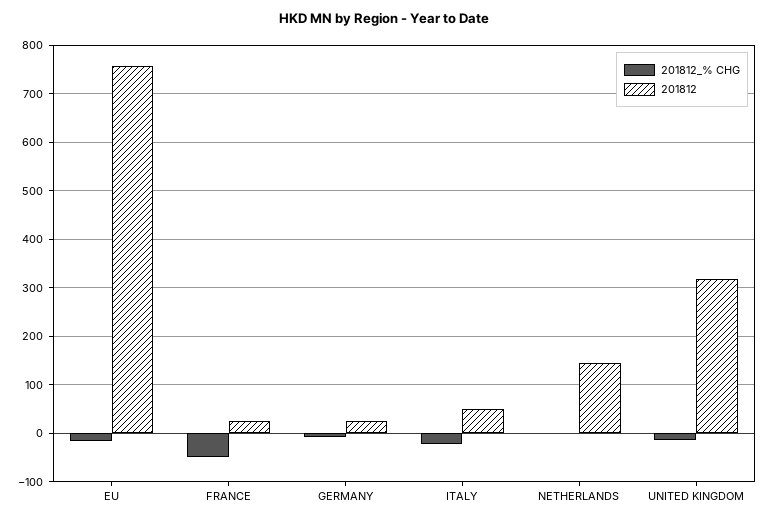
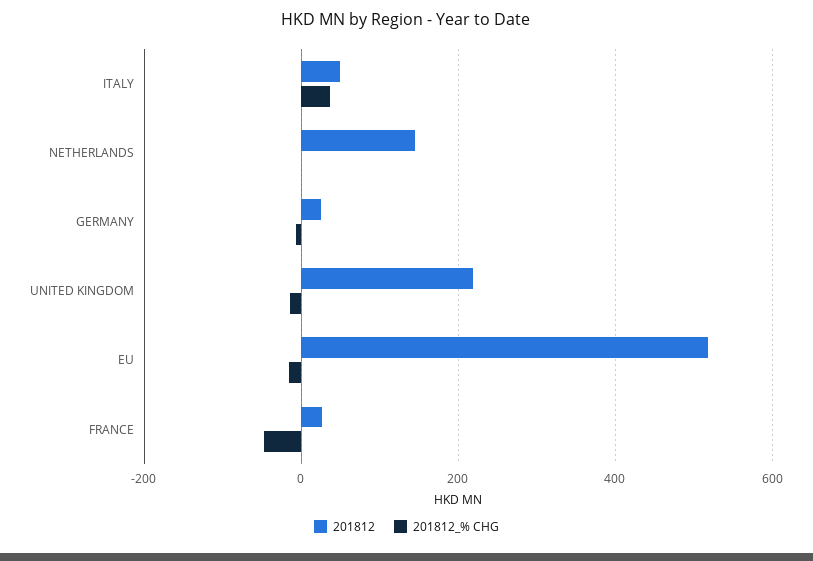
201812, EU: 760 -> 520
201812_% CHG, ITALY: -20 -> 40
201812, UNITED KINGDOM: 320 -> 220

